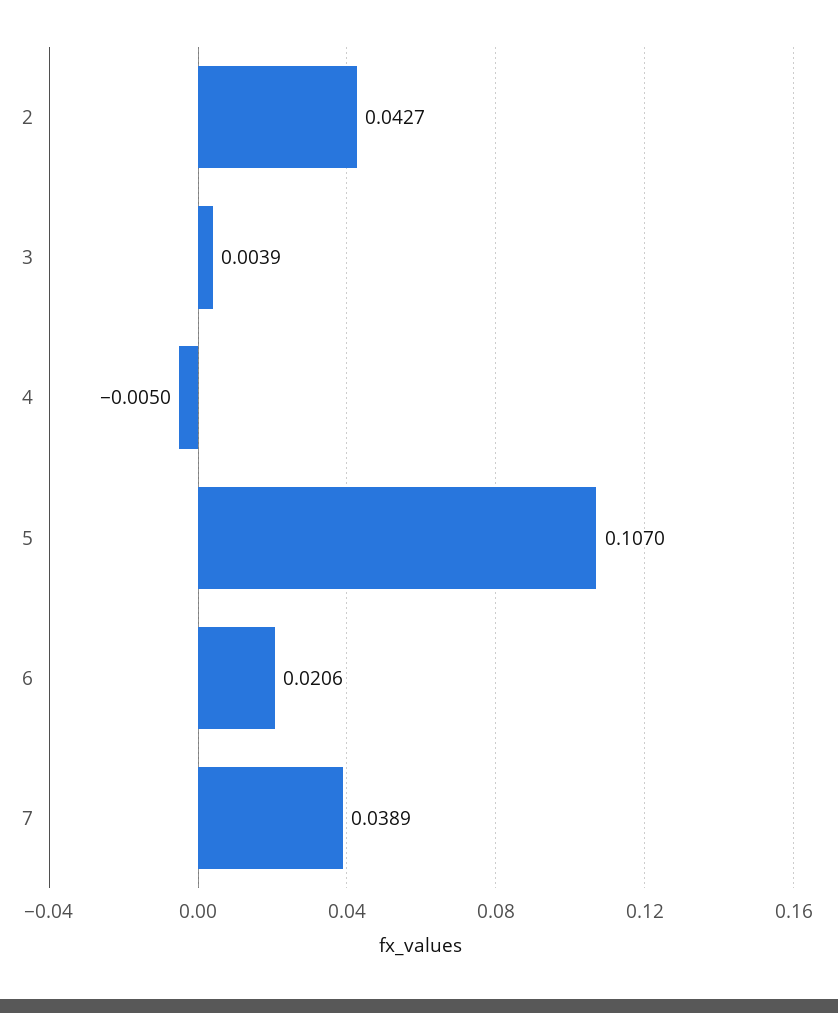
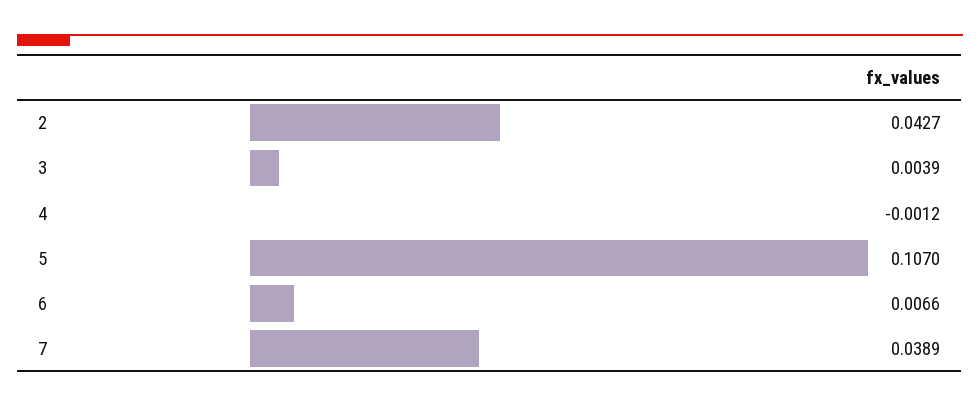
4: -0.005 -> -0.0012
6: 0.0206 -> 0.0066

